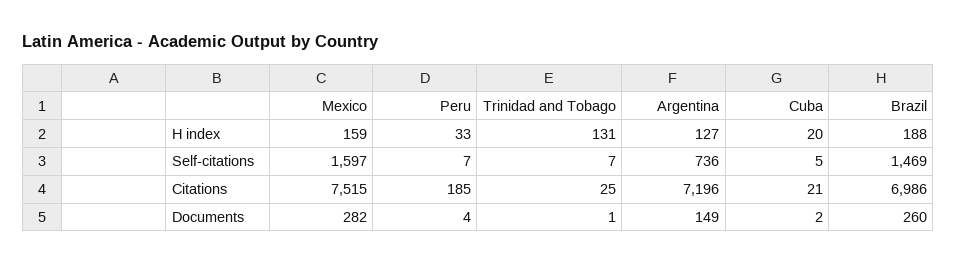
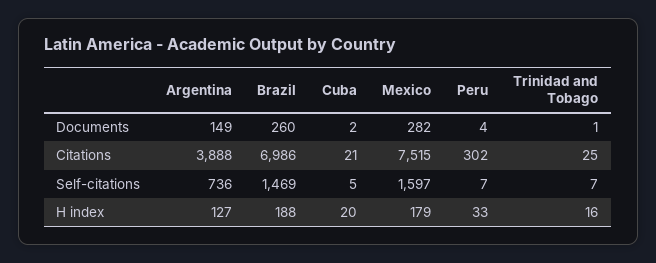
Mexico, H index: 159 -> 179
Trinidad and Tobago, H index: 131 -> 16
Peru, Citations: 185 -> 302
Argentina, Citations: 7196 -> 3888

